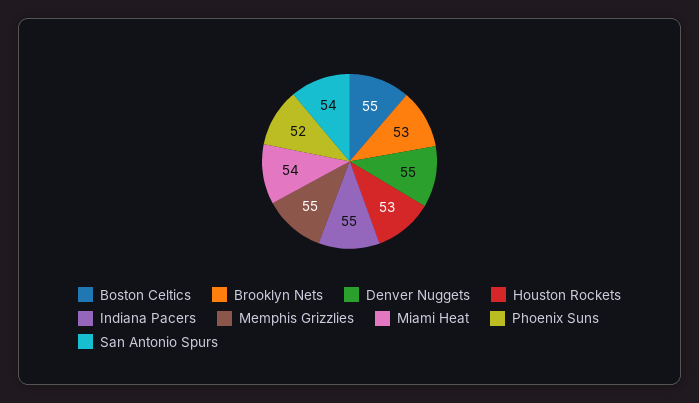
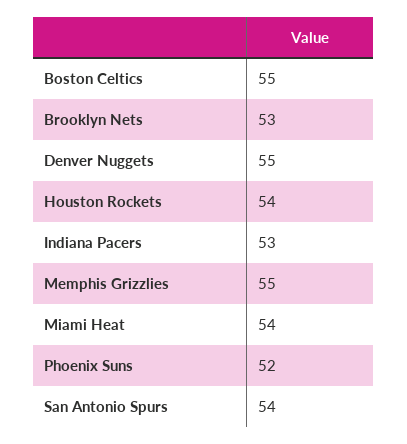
Houston Rockets: 53 -> 54
Indiana Pacers: 55 -> 53

